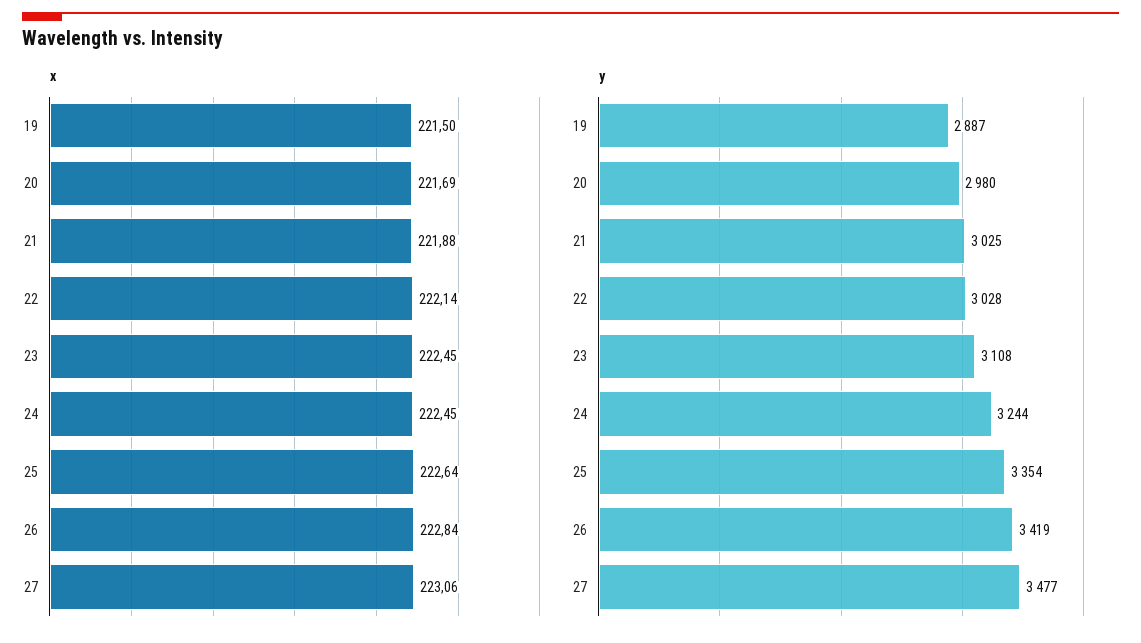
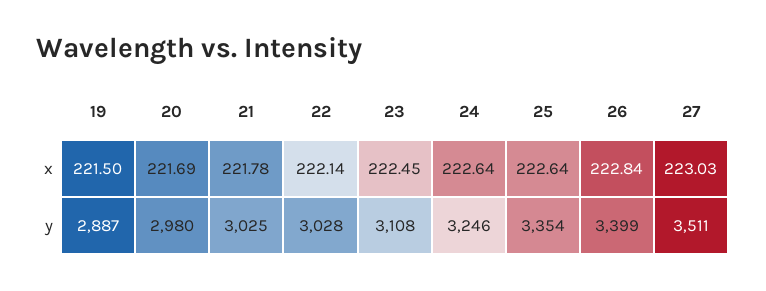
x, 21: 221.88 -> 221.78
x, 24: 222.45 -> 222.64
x, 27: 223.06 -> 223.03
y, 24: 3244 -> 3246
y, 26: 3419 -> 3399
y, 27: 3477 -> 3511

